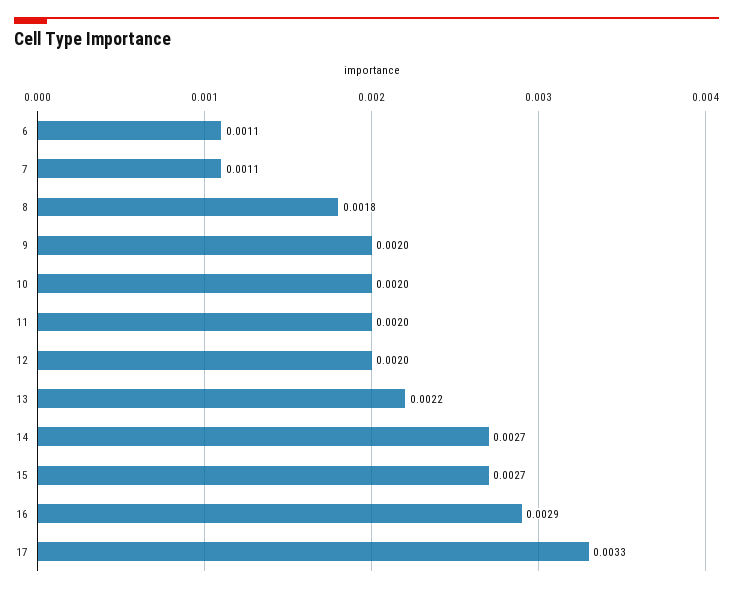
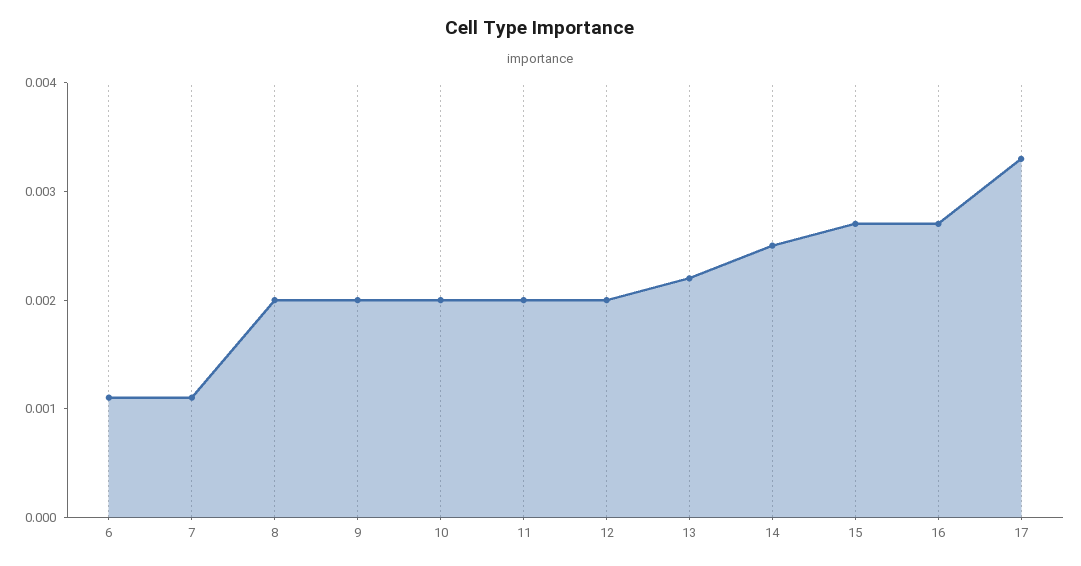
8: 0.0018 -> 0.002
14: 0.0027 -> 0.0025
16: 0.0029 -> 0.0027

